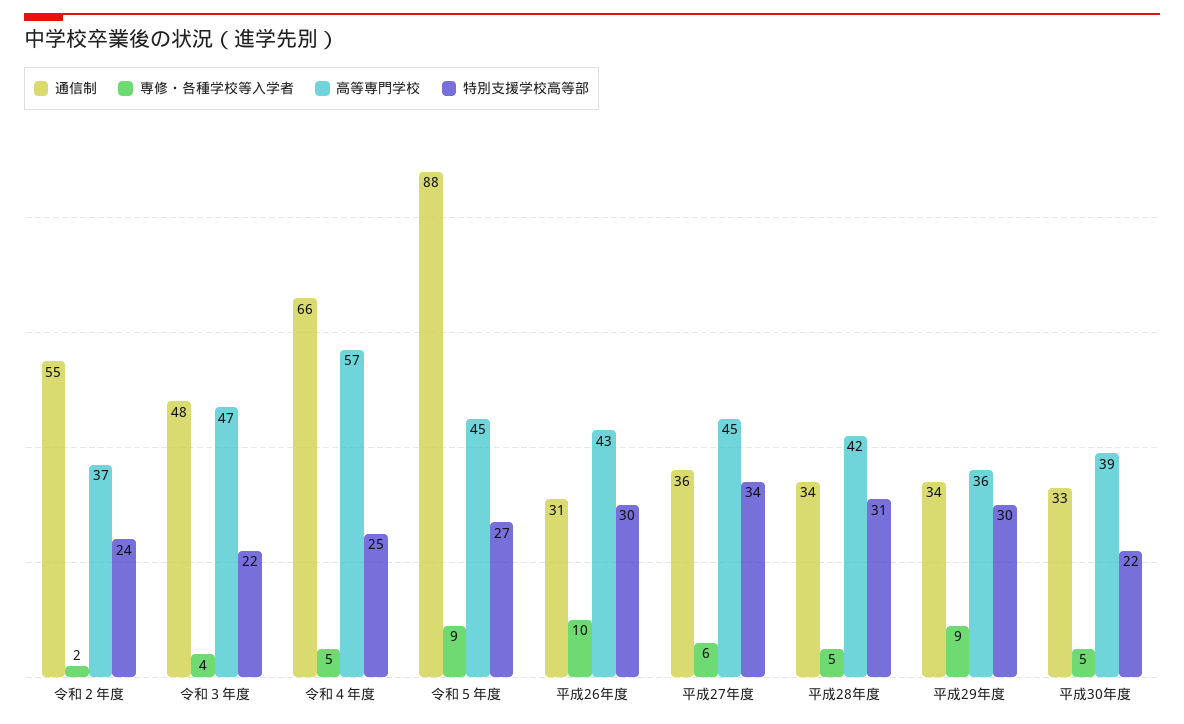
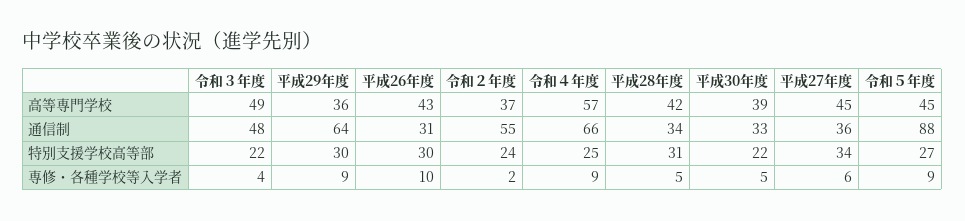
高等専門学校, 令和３年度: 47 -> 49
専修・各種学校等入学者, 令和４年度: 5 -> 9
通信制, 平成29年度: 34 -> 64

